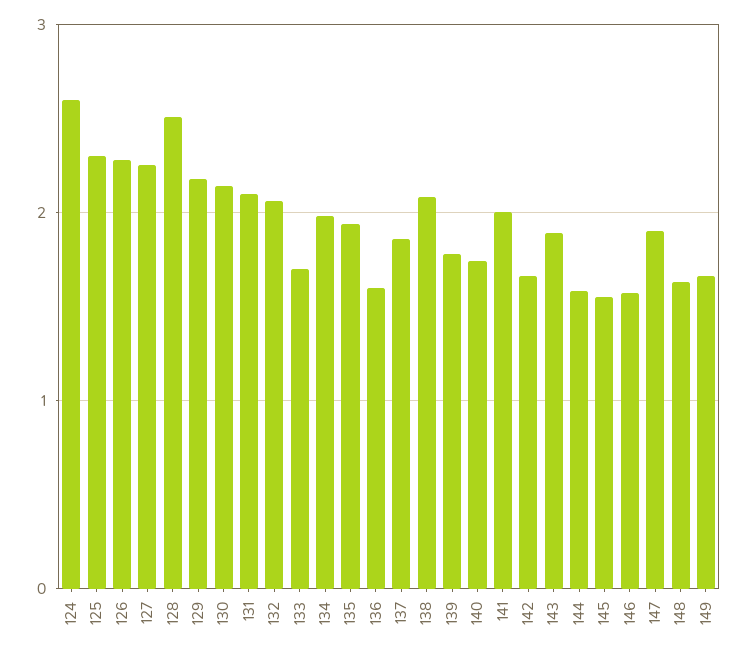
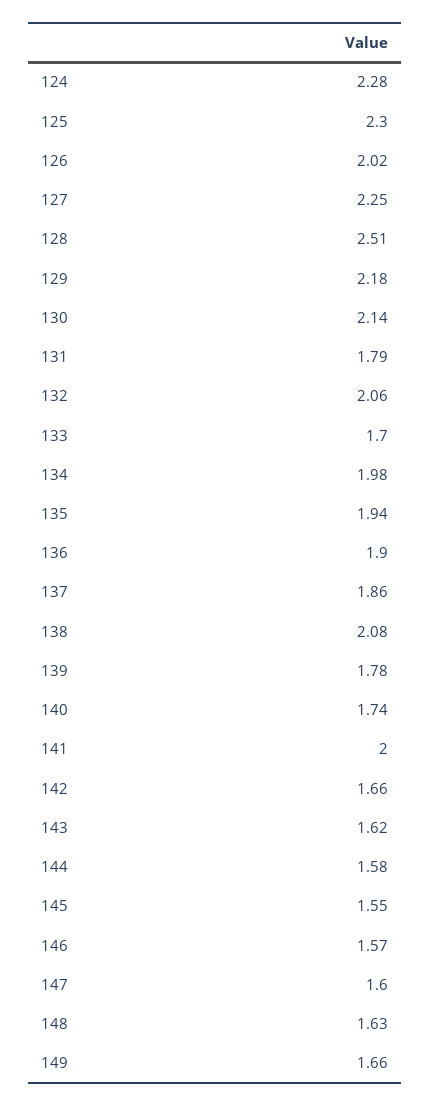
124: 2.6 -> 2.28
126: 2.3 -> 2.02
131: 2.1 -> 1.79
136: 1.6 -> 1.9
143: 1.9 -> 1.62
147: 1.9 -> 1.6

